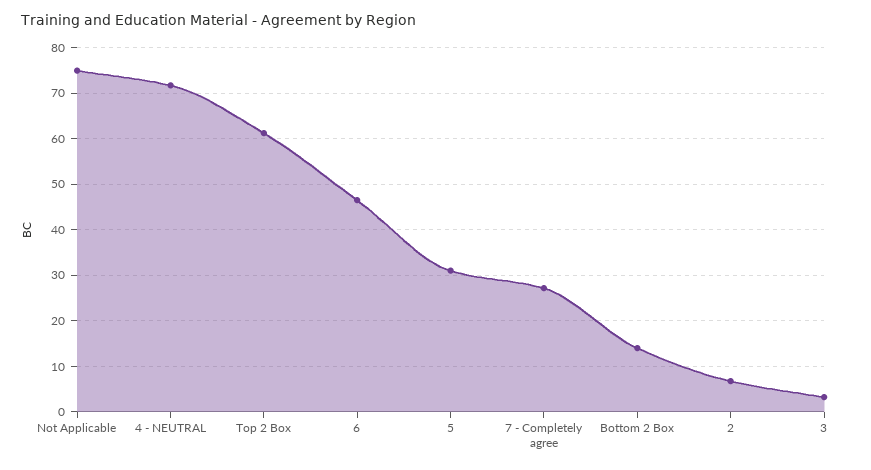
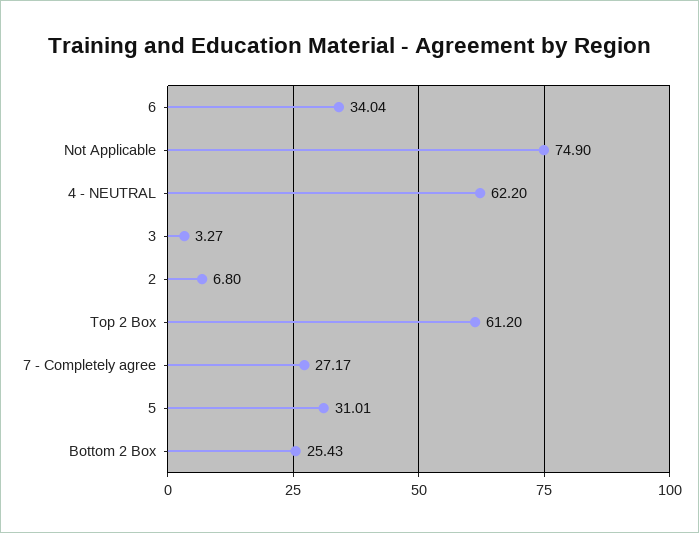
4 - NEUTRAL: 72 -> 62.2
6: 46 -> 34.04
Bottom 2 Box: 14 -> 25.43

